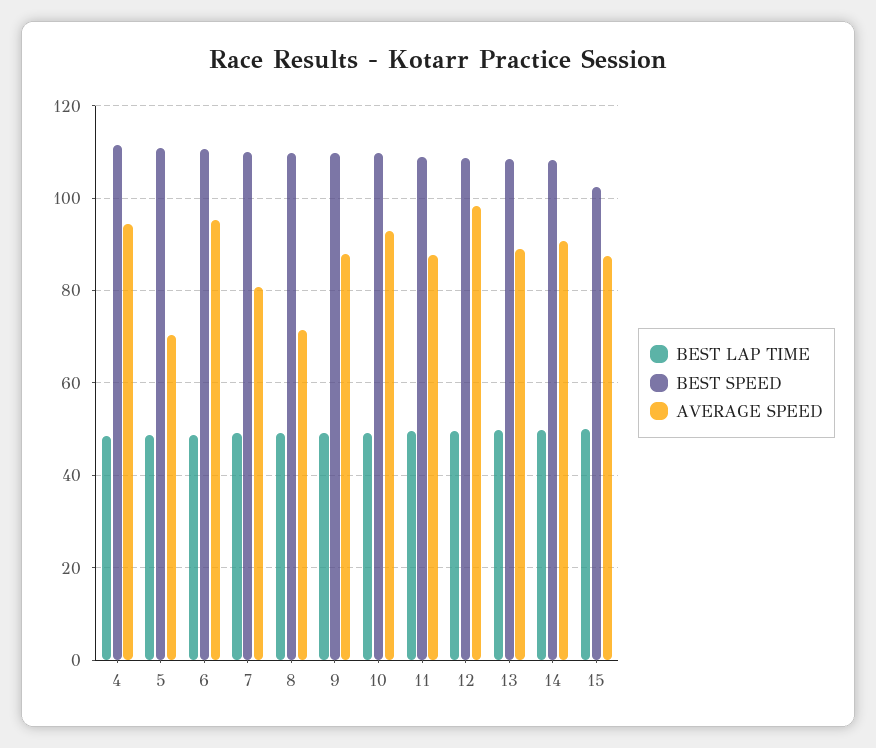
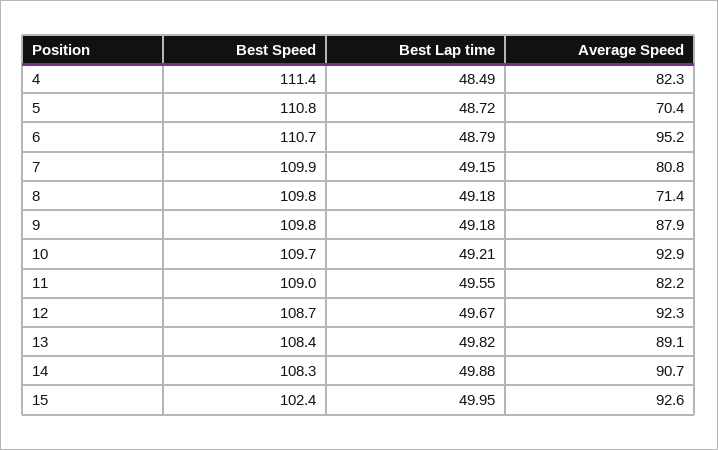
AVERAGE SPEED, 4: 94 -> 82.3
AVERAGE SPEED, 11: 88 -> 82.2
AVERAGE SPEED, 12: 98 -> 92.3
AVERAGE SPEED, 15: 88 -> 92.6

